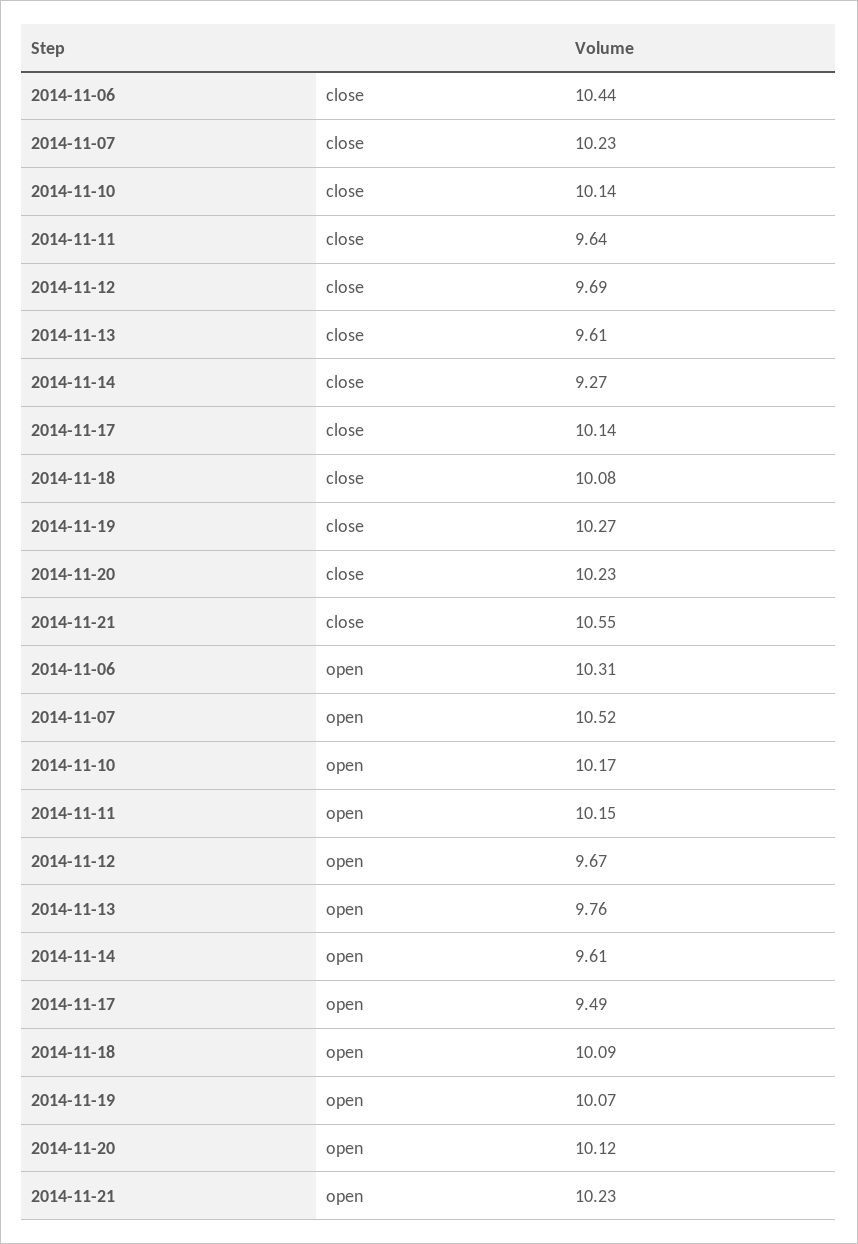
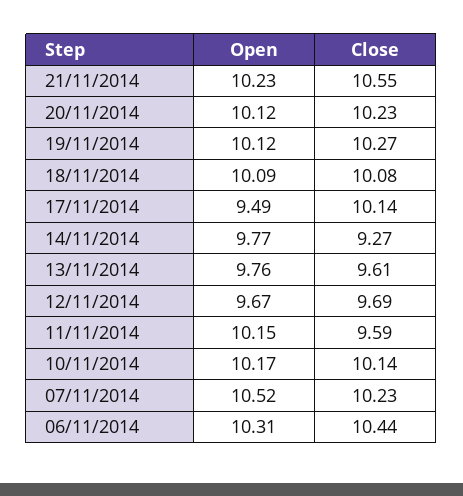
2014-11-11, close: 9.64 -> 9.59
2014-11-14, open: 9.61 -> 9.77
2014-11-19, open: 10.07 -> 10.12

